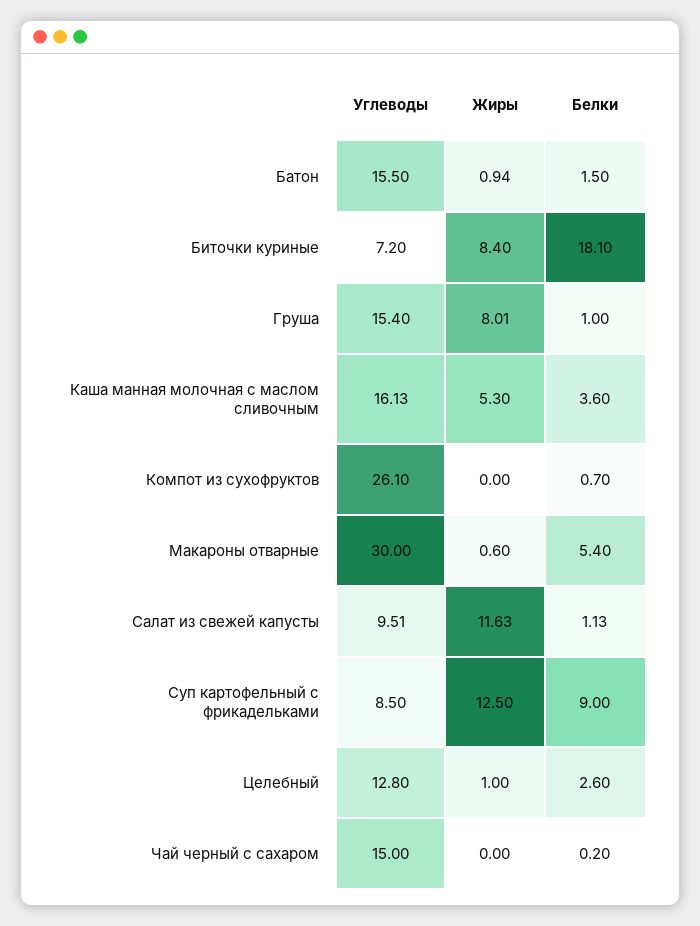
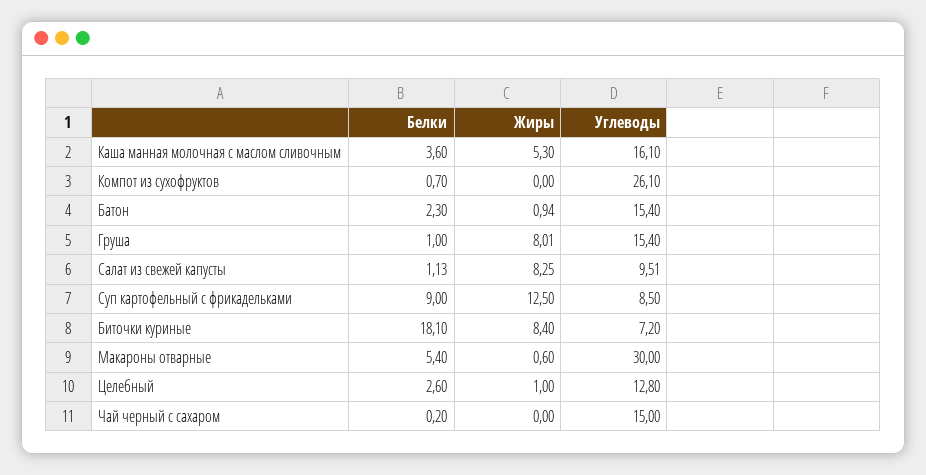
Углеводы, Батон: 15.5 -> 15.4
Белки, Батон: 1.5 -> 2.3
Углеводы, Каша манная молочная с маслом сливочным: 16.13 -> 16.1
Жиры, Салат из свежей капусты: 11.63 -> 8.25

